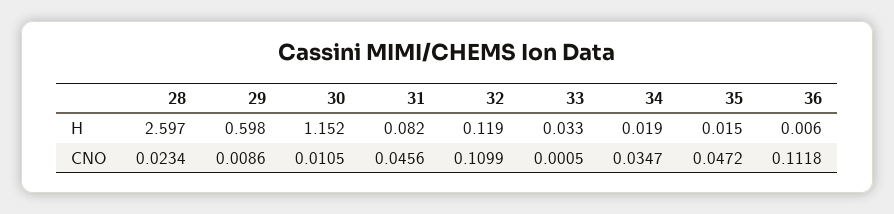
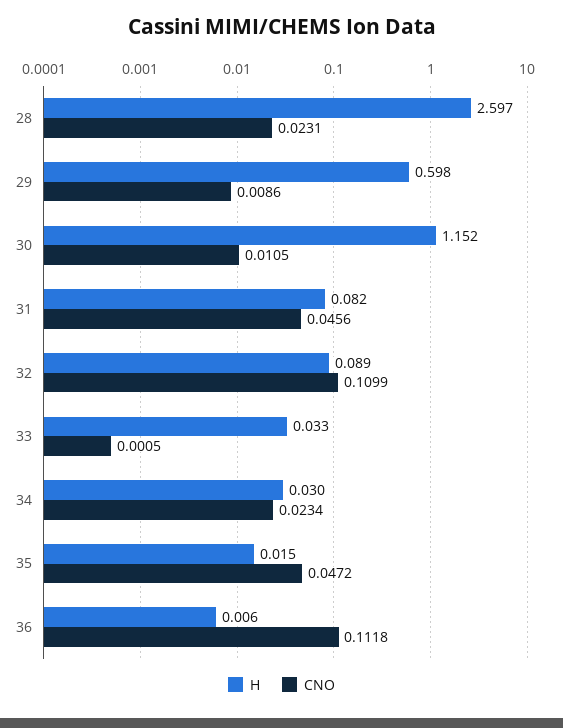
H, 32: 0.119 -> 0.089
H, 34: 0.019 -> 0.03
CNO, 28: 0.0234 -> 0.0231
CNO, 34: 0.0347 -> 0.0234

